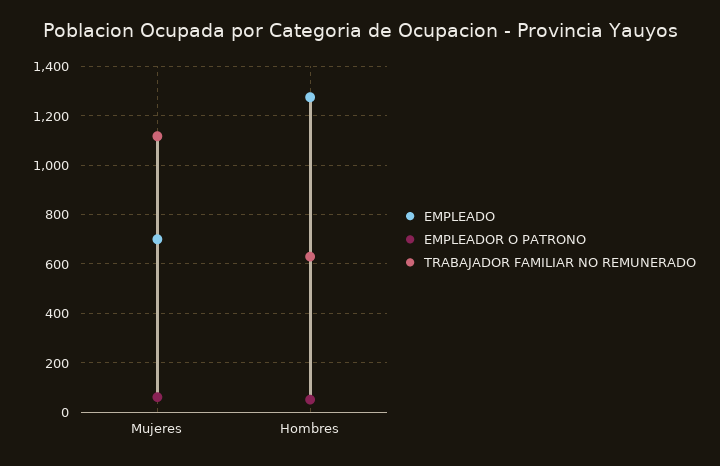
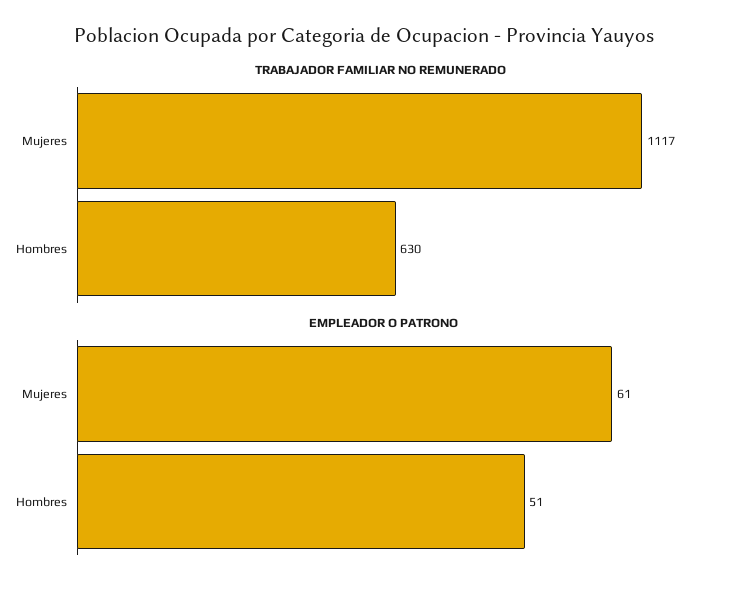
EMPLEADO, Mujeres: 700 -> none
EMPLEADO, Hombres: 1275 -> none

